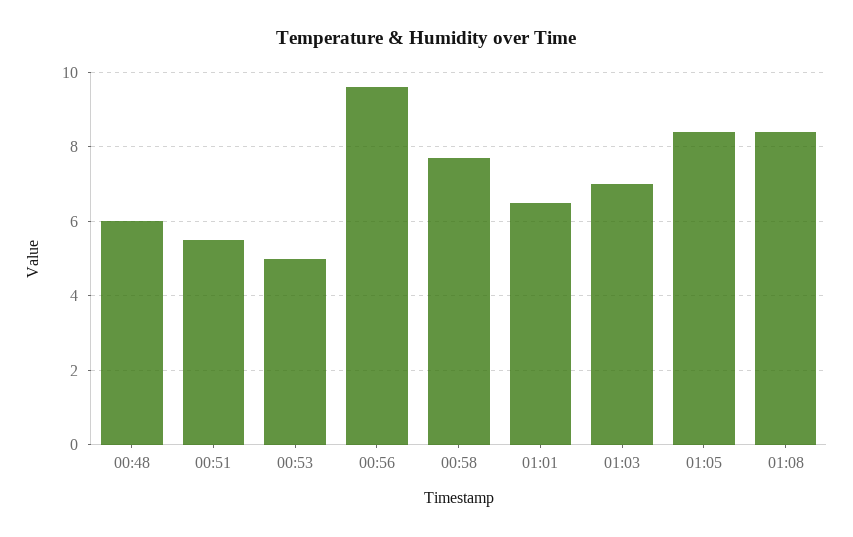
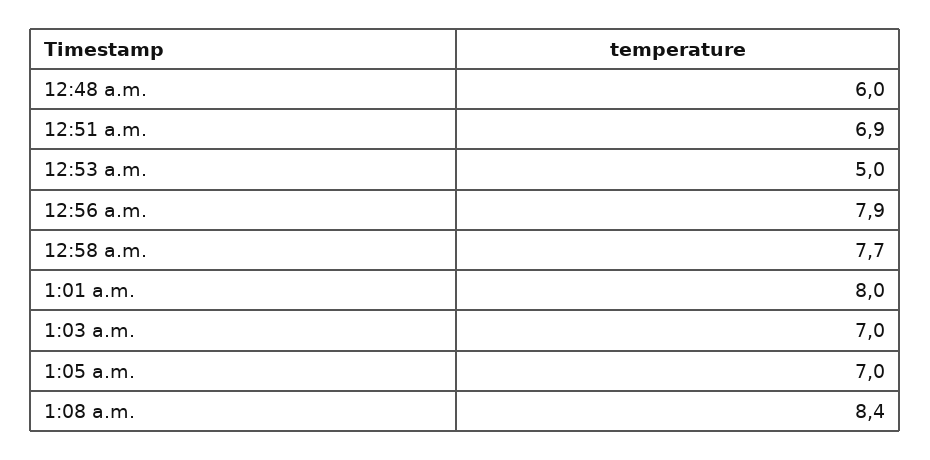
00:51: 5.5 -> 6.9
00:56: 9.5 -> 7.9
01:01: 6.5 -> 8
01:05: 8.5 -> 7

